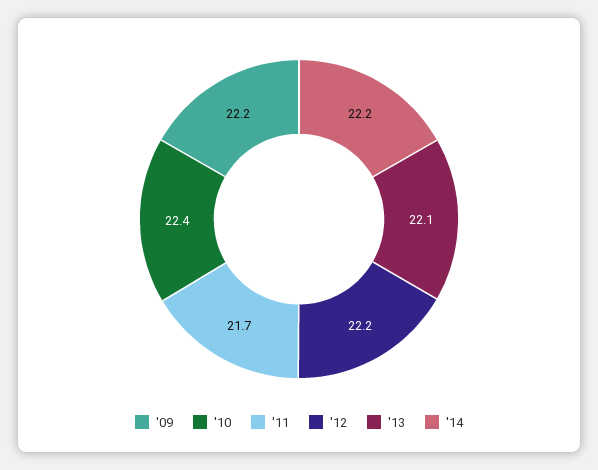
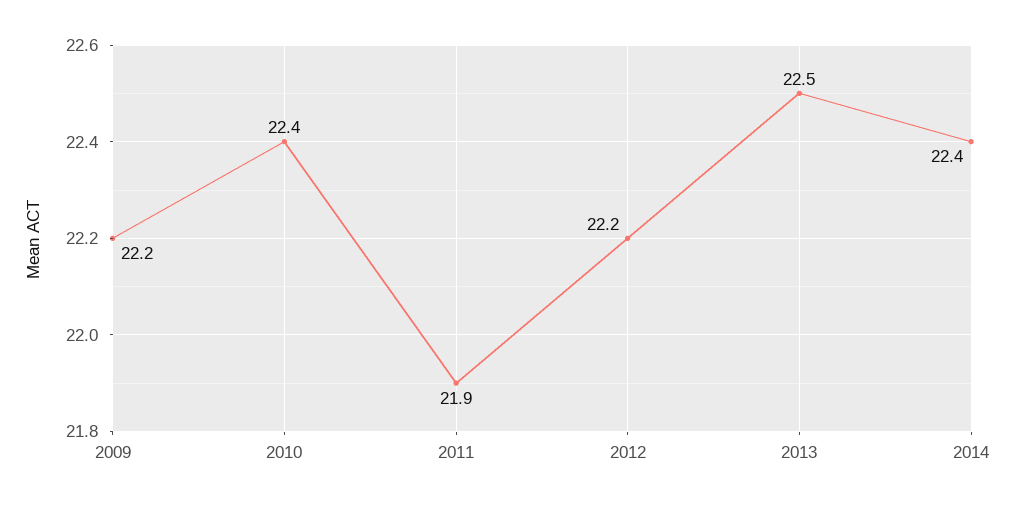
'11: 21.7 -> 21.9
'13: 22.1 -> 22.5
'14: 22.2 -> 22.4

